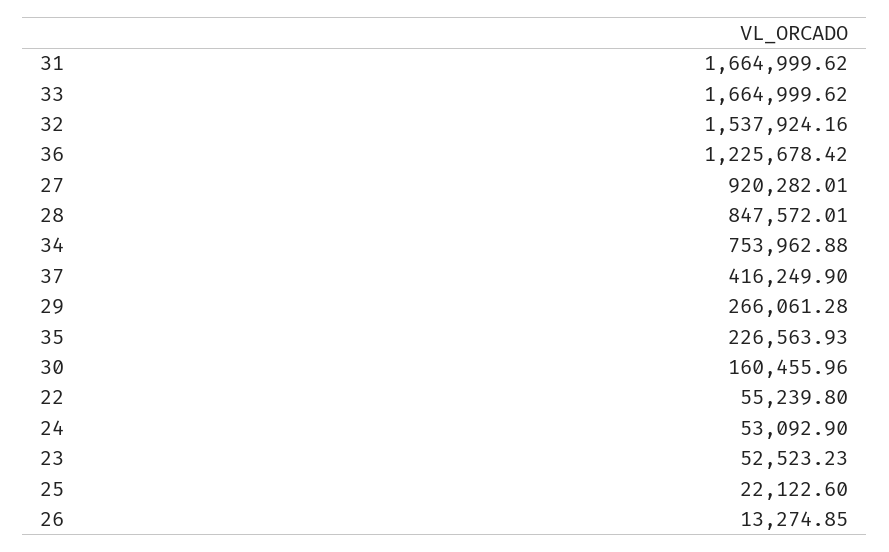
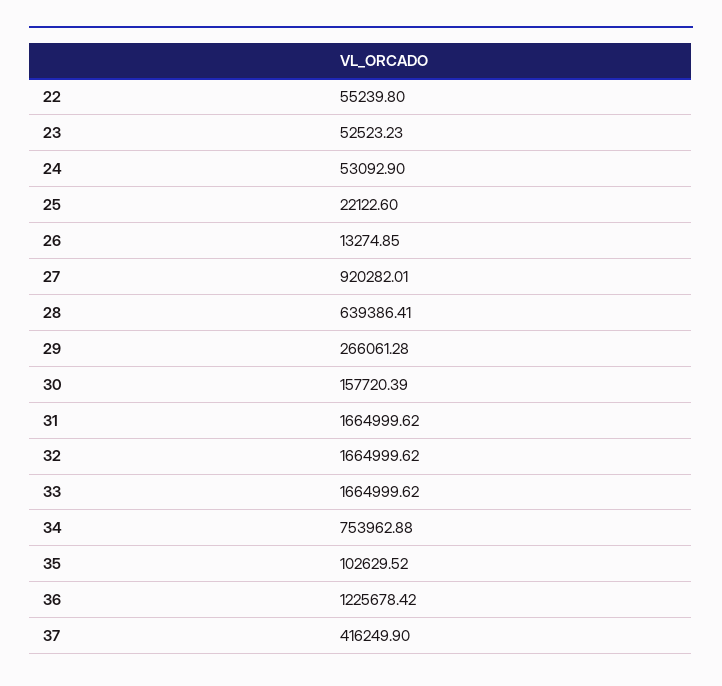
32: 1537924.16 -> 1664999.62
28: 847572.01 -> 639386.41
35: 226563.93 -> 102629.52
30: 160455.96 -> 157720.39

